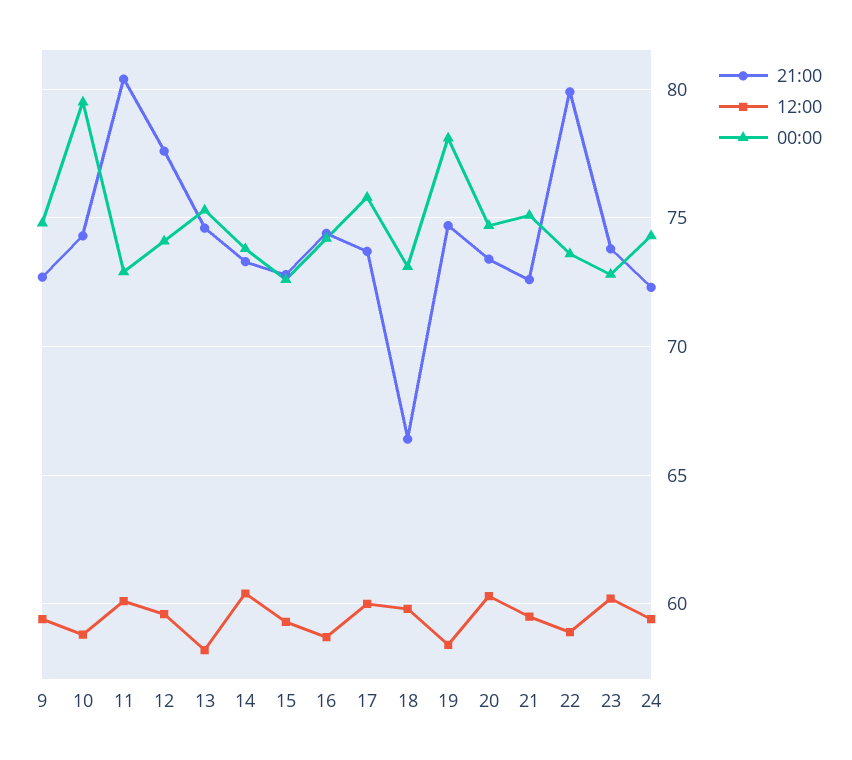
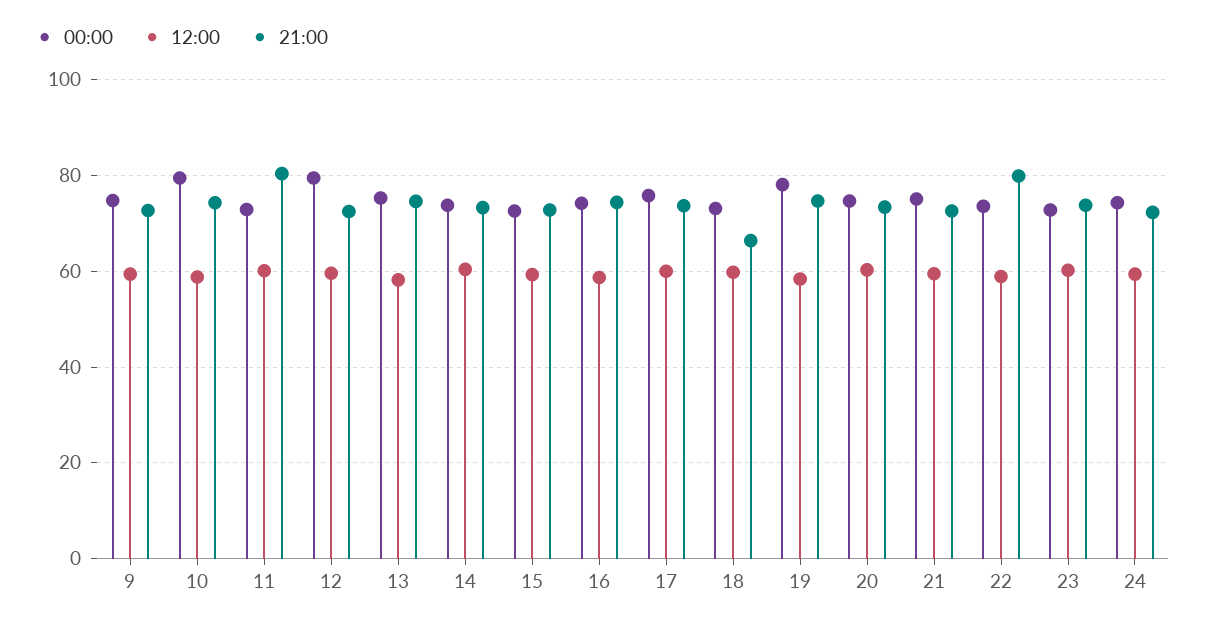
21:00, 12: 77.5 -> 72
00:00, 12: 74 -> 80

